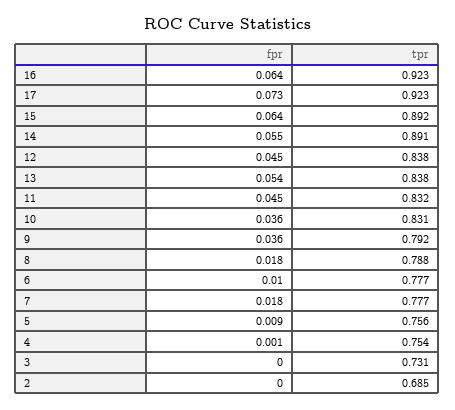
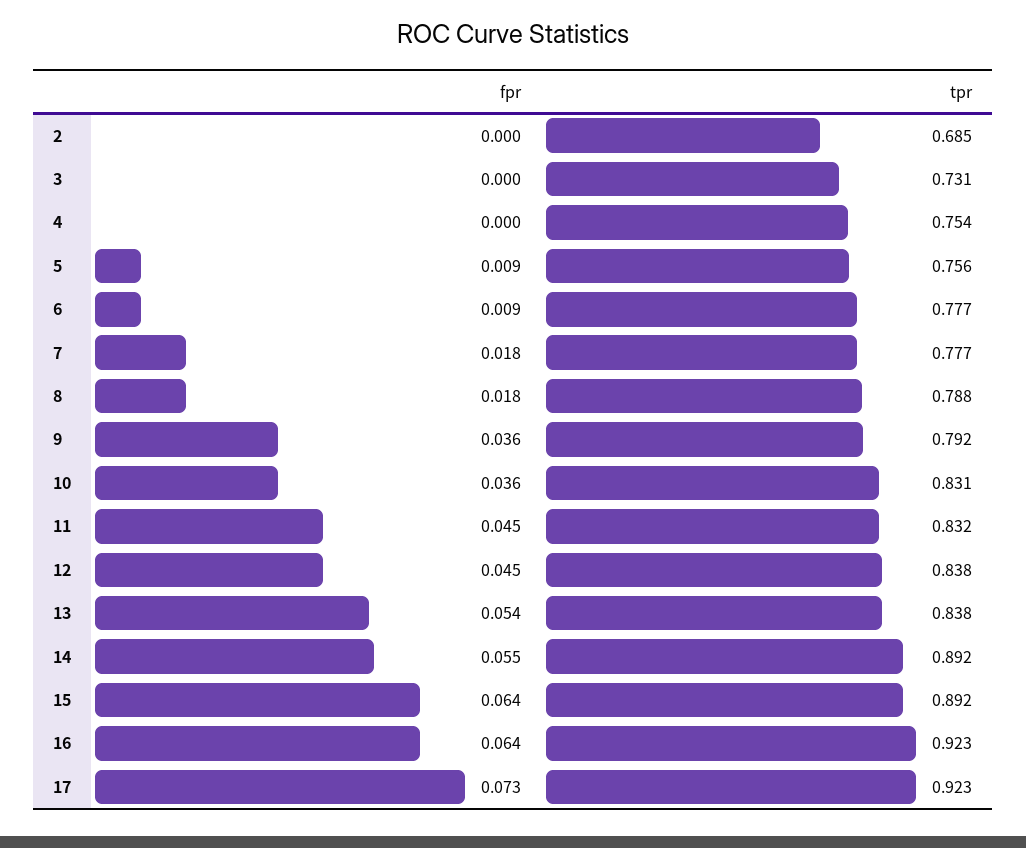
tpr, 14: 0.891 -> 0.892
fpr, 6: 0.01 -> 0.009
fpr, 4: 0.001 -> 0

